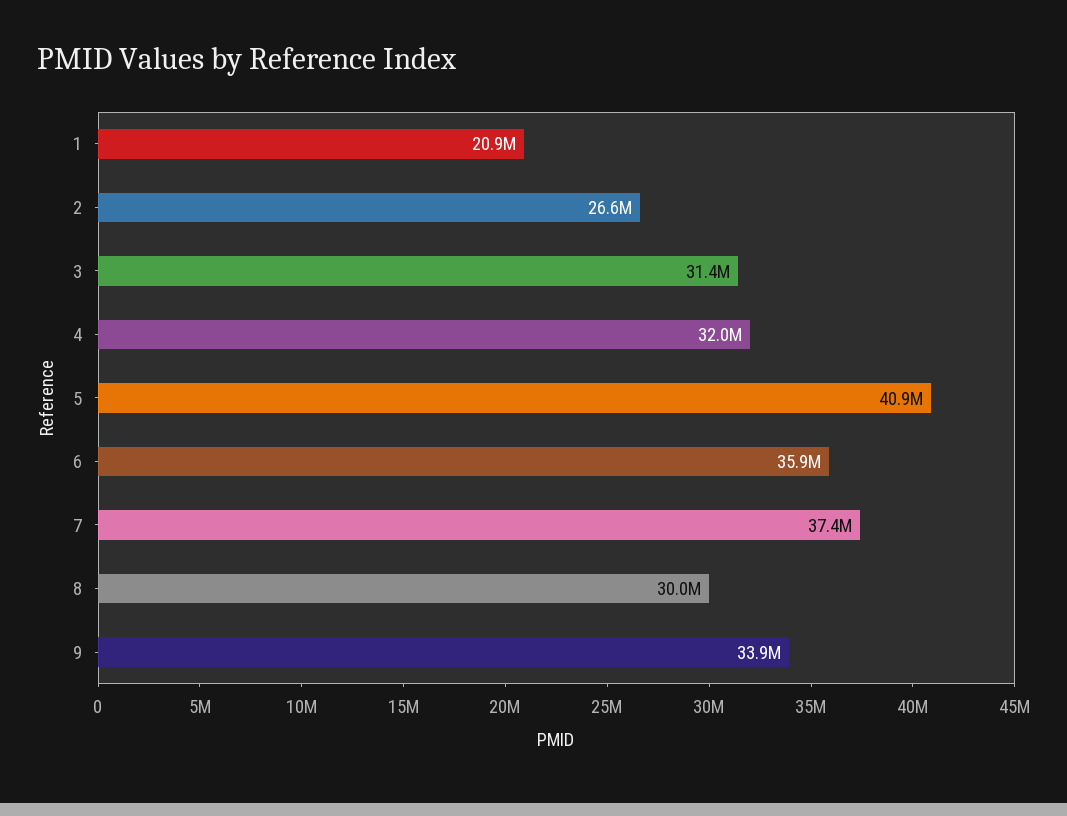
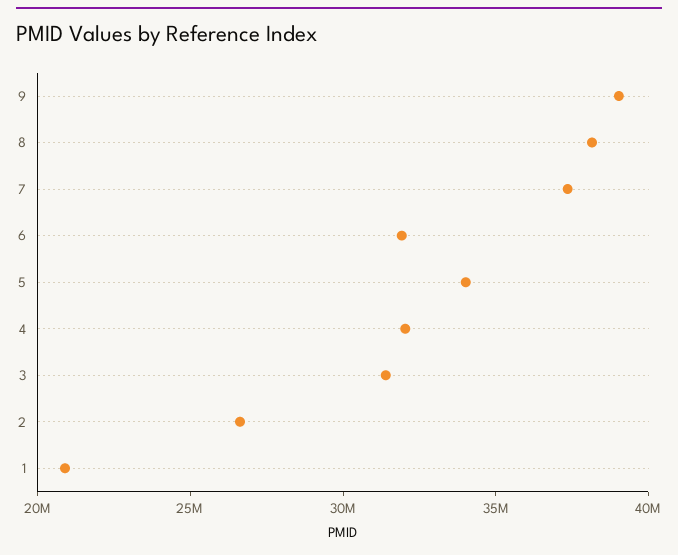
5: 40900000 -> 34000000
6: 35900000 -> 32000000
8: 30000000 -> 38000000
9: 33900000 -> 39000000

